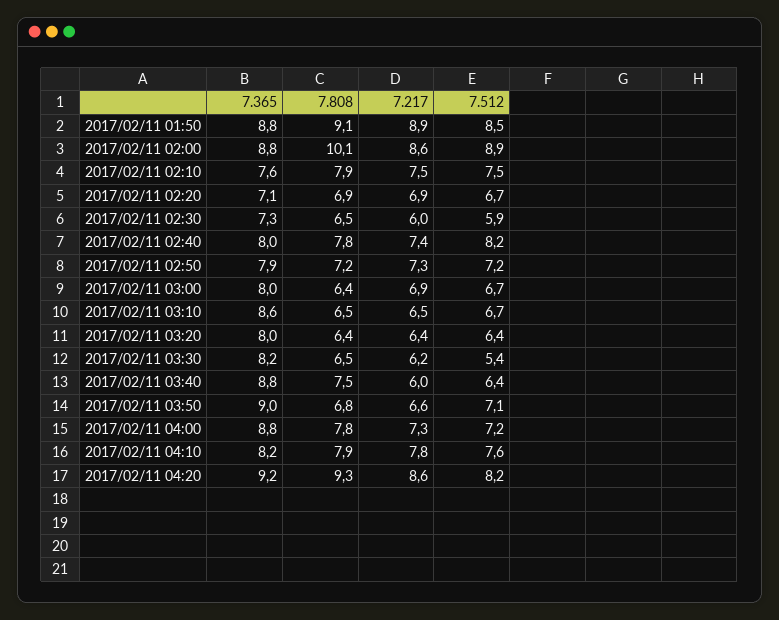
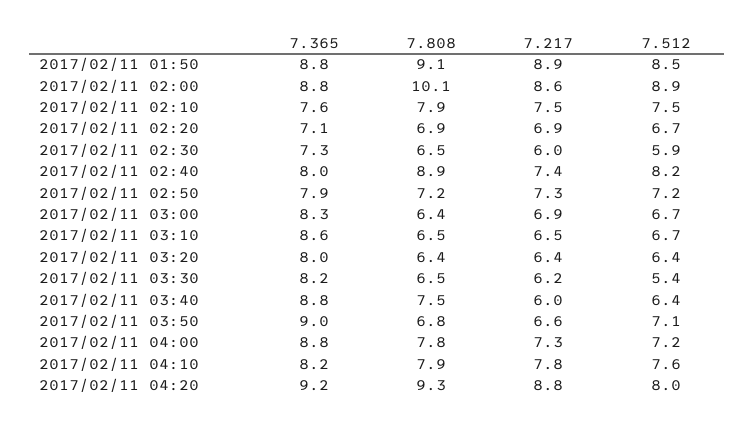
7.808, 2017/02/11 02:40: 7.8 -> 8.9
7.365, 2017/02/11 03:00: 8 -> 8.3
7.217, 2017/02/11 04:20: 8.6 -> 8.8
7.512, 2017/02/11 04:20: 8.2 -> 8

